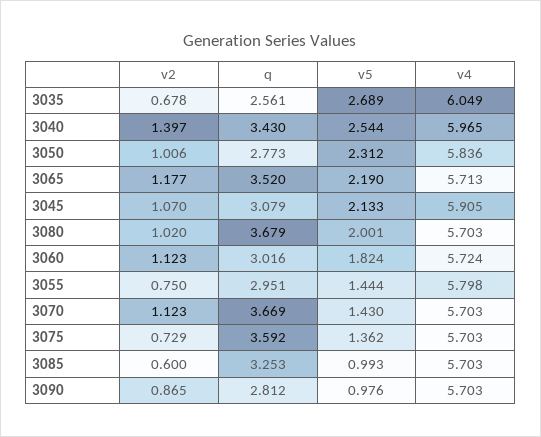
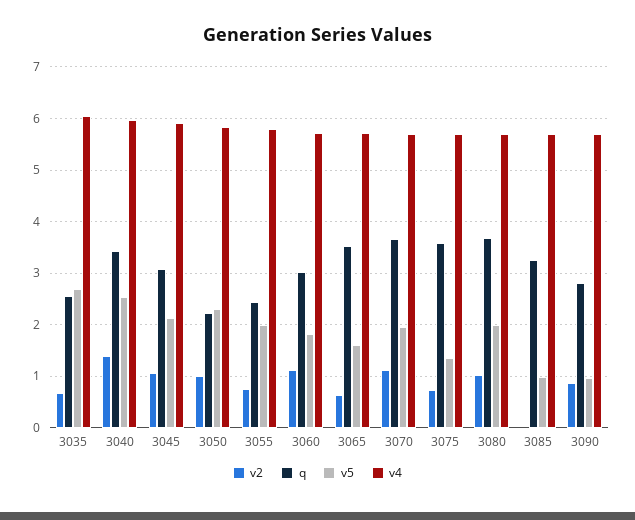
q, 3050: 2.773 -> 2.2
v2, 3065: 1.177 -> 0.6
v5, 3065: 2.19 -> 1.6
q, 3055: 2.951 -> 2.4
v5, 3055: 1.444 -> 2
v5, 3070: 1.43 -> 2
v2, 3085: 0.6 -> 0

